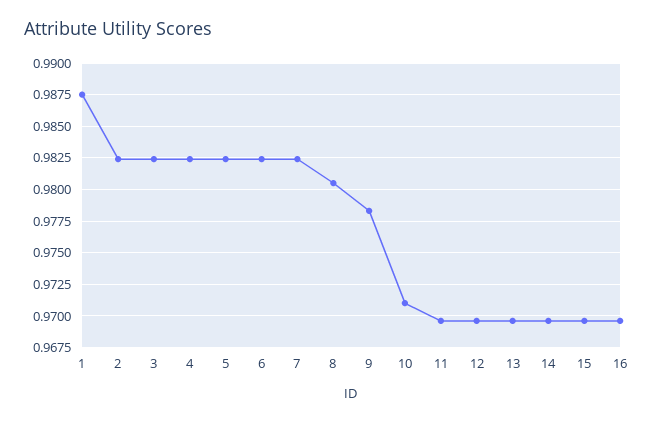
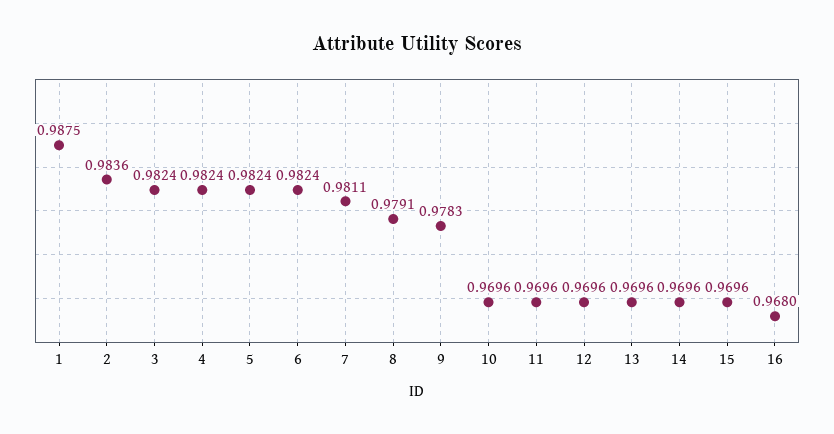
2: 0.9825 -> 0.9836
7: 0.9825 -> 0.9811
8: 0.9805 -> 0.9791
10: 0.971 -> 0.9696
16: 0.9695 -> 0.968

